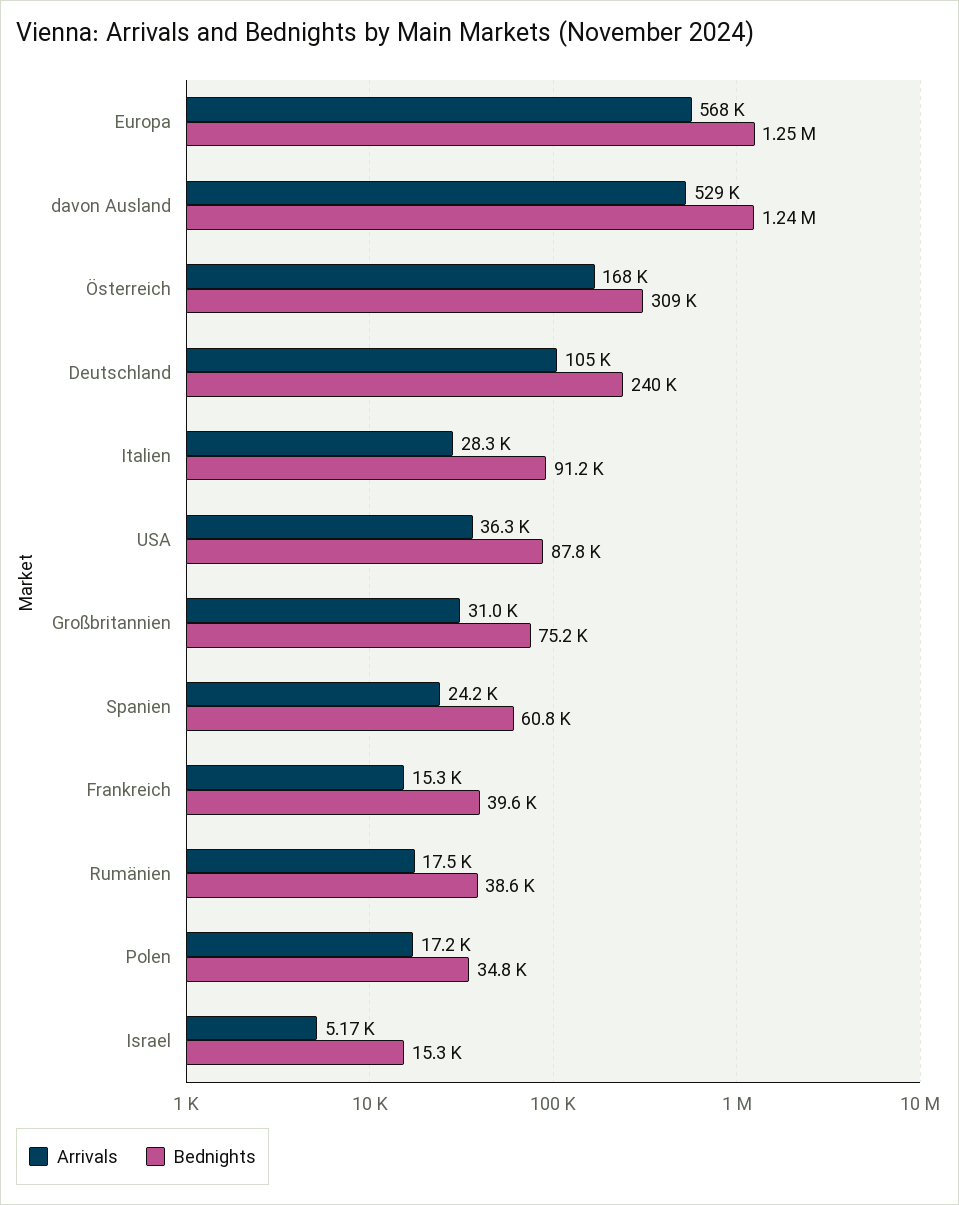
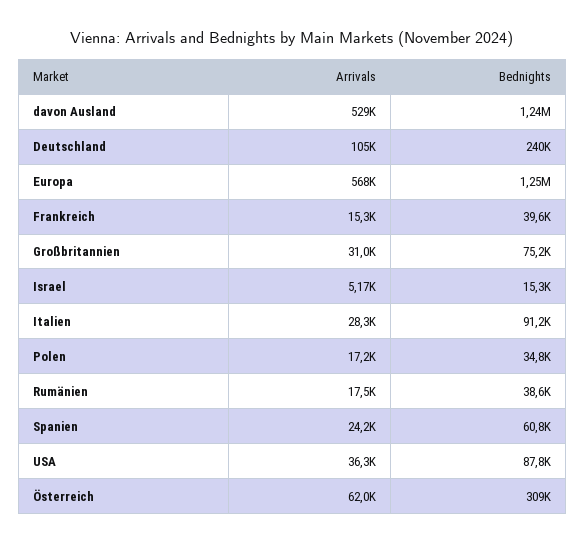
Arrivals, Österreich: 168000 -> 62000

